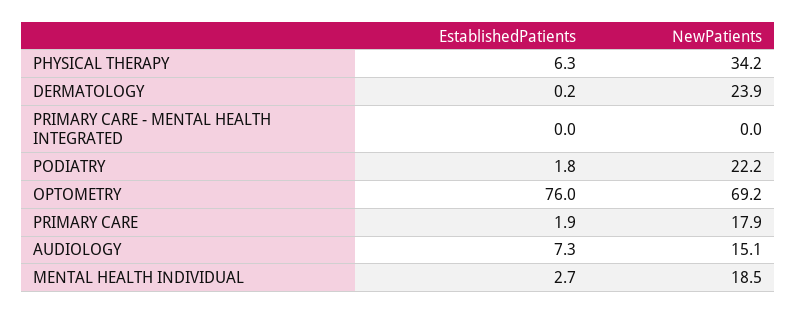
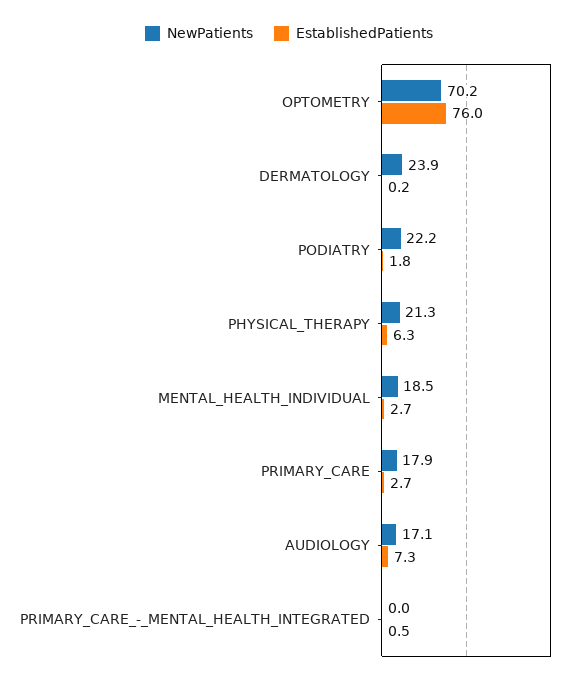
NewPatients, PHYSICAL THERAPY: 34.2 -> 21.3
EstablishedPatients, PRIMARY CARE - MENTAL HEALTH INTEGRATED: 0 -> 0.5
NewPatients, OPTOMETRY: 69.2 -> 70.2
EstablishedPatients, PRIMARY CARE: 1.9 -> 2.7
NewPatients, AUDIOLOGY: 15.1 -> 17.1

